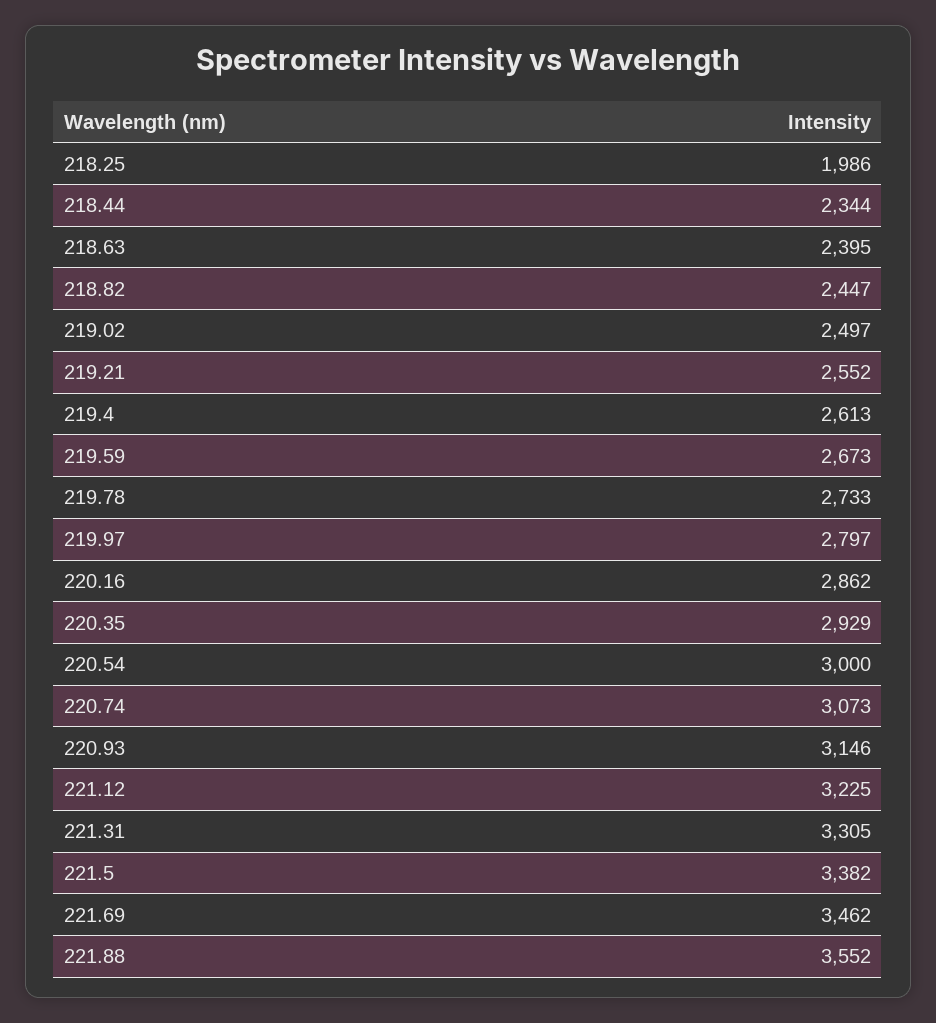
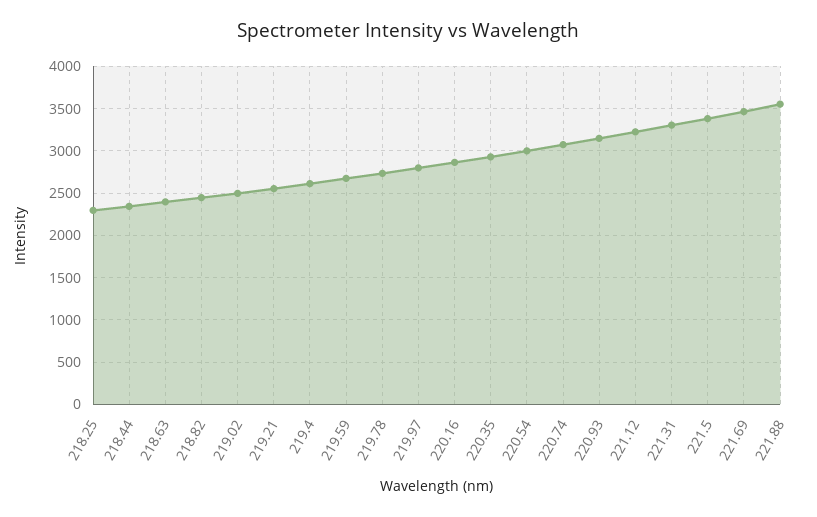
218.25: 1986 -> 2300

